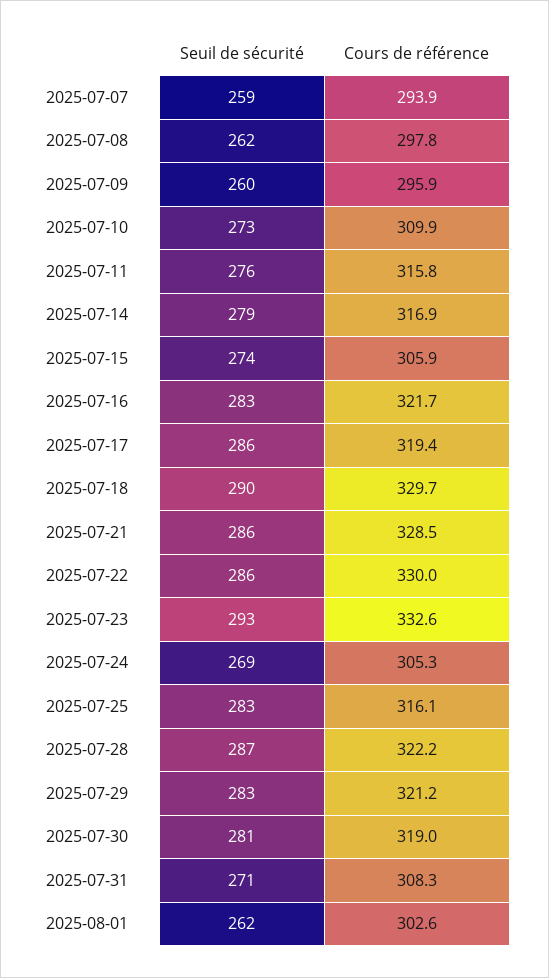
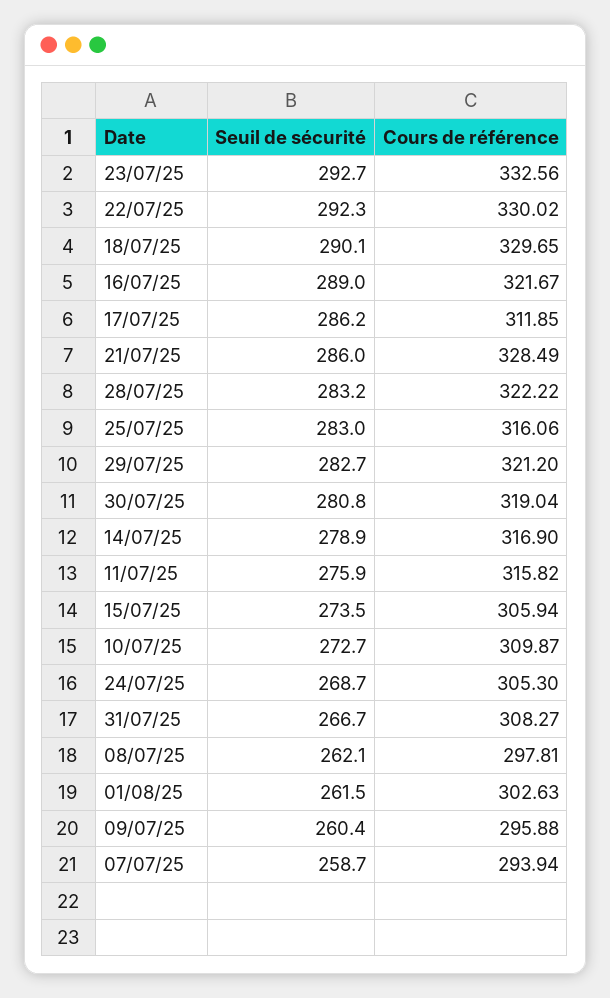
Seuil de sécurité, 2025-07-16: 283 -> 289
Cours de référence, 2025-07-17: 319.4 -> 311.85
Seuil de sécurité, 2025-07-22: 286 -> 292.3
Seuil de sécurité, 2025-07-28: 287 -> 283.2
Seuil de sécurité, 2025-07-31: 271 -> 266.7

